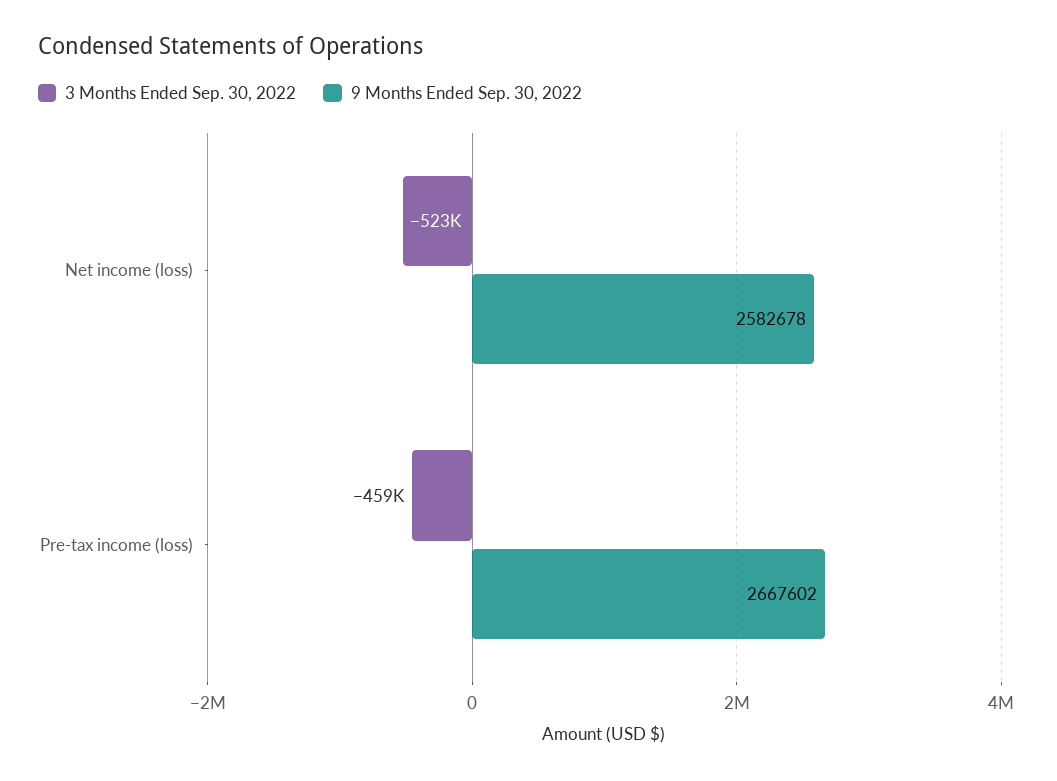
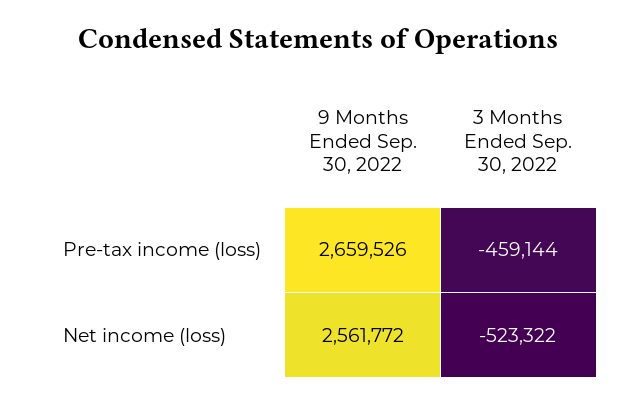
9 Months Ended Sep. 30, 2022, Net income (loss): 2582678 -> 2561772
9 Months Ended Sep. 30, 2022, Pre-tax income (loss): 2667602 -> 2659526

